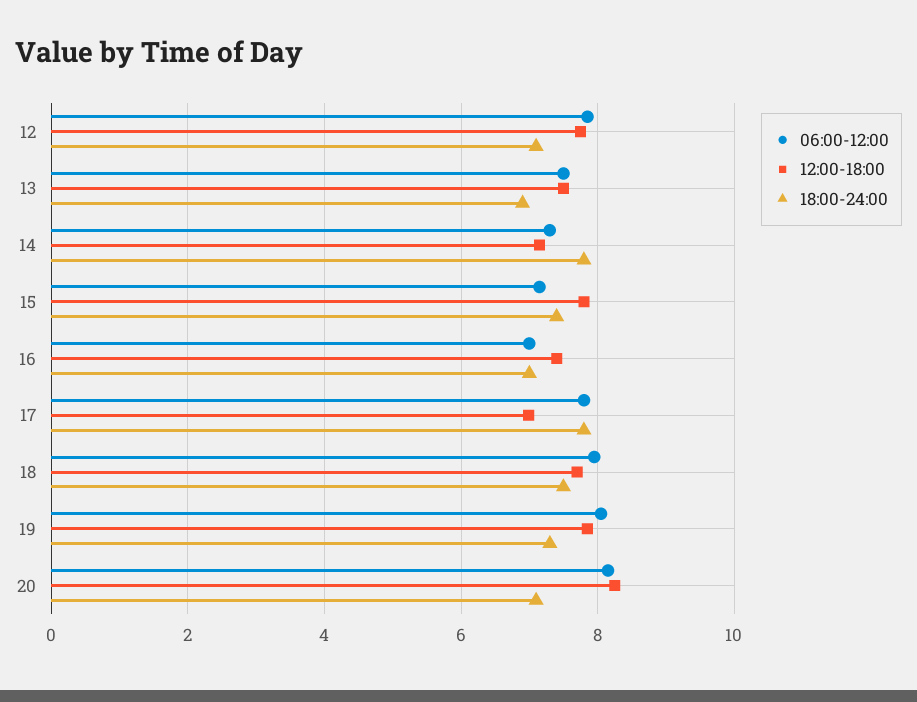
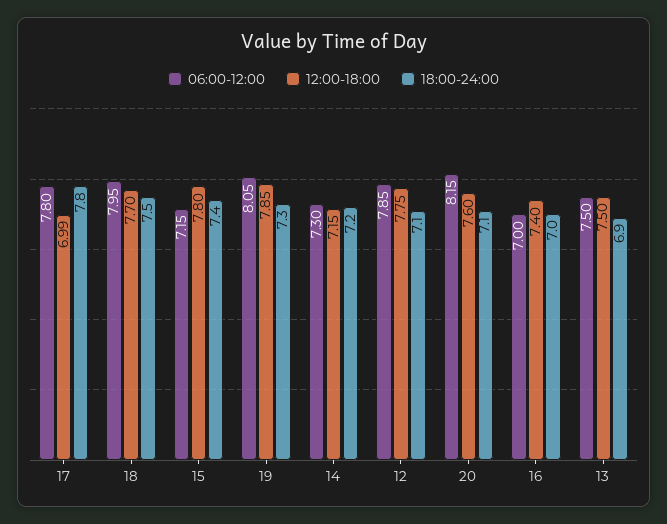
18:00-24:00, 14: 7.8 -> 7.2
12:00-18:00, 20: 8.2 -> 7.6

